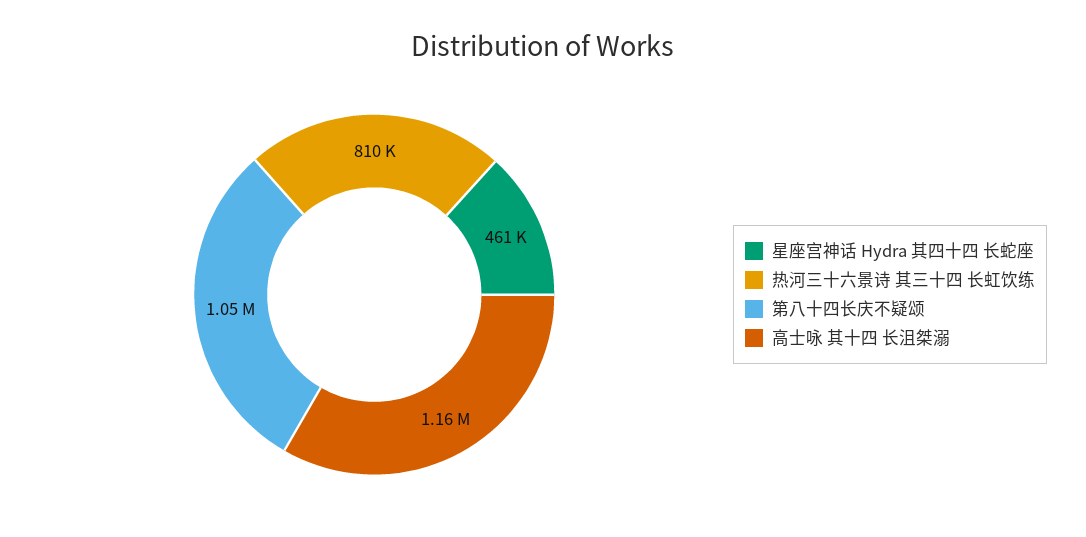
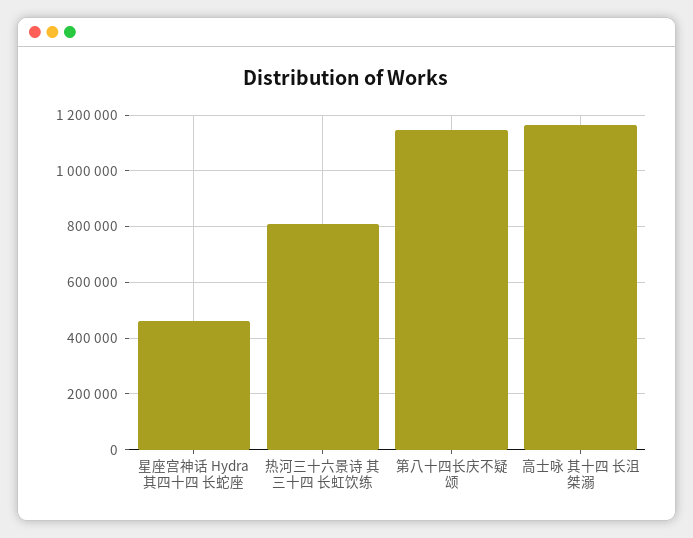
第八十四长庆不疑颂: 1050000 -> 1150000

